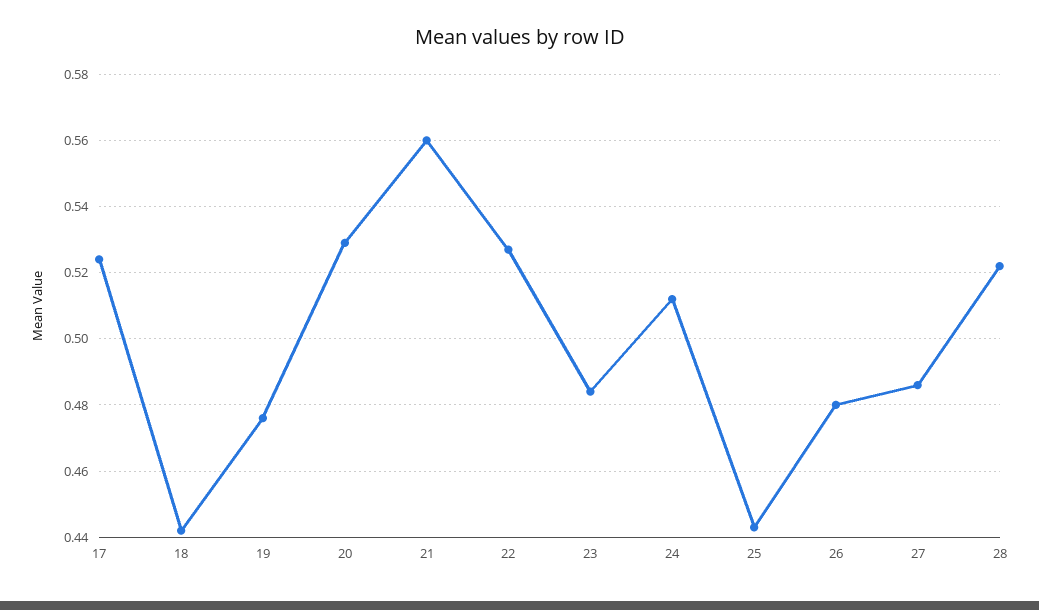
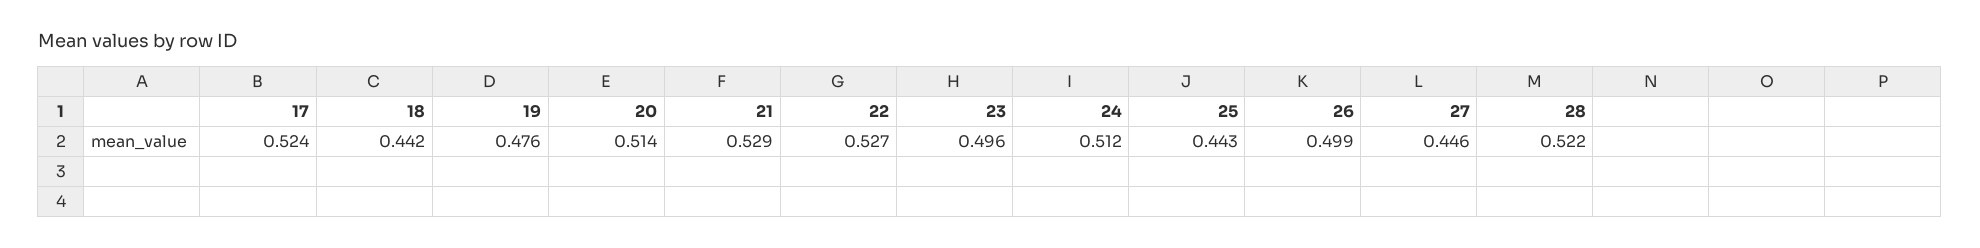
20: 0.53 -> 0.514
21: 0.56 -> 0.529
23: 0.485 -> 0.496
26: 0.48 -> 0.499
27: 0.485 -> 0.446

